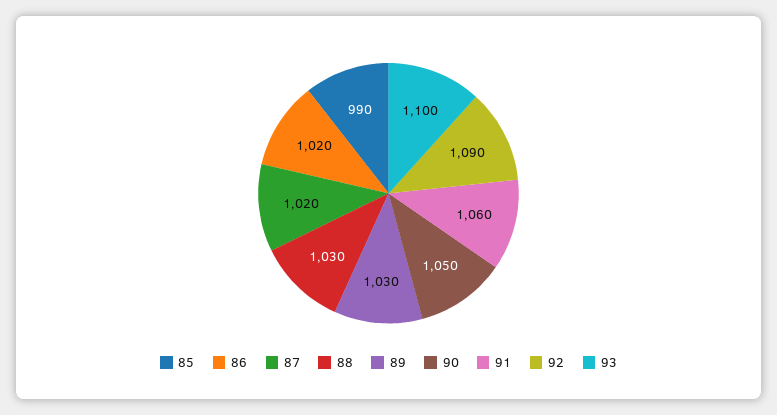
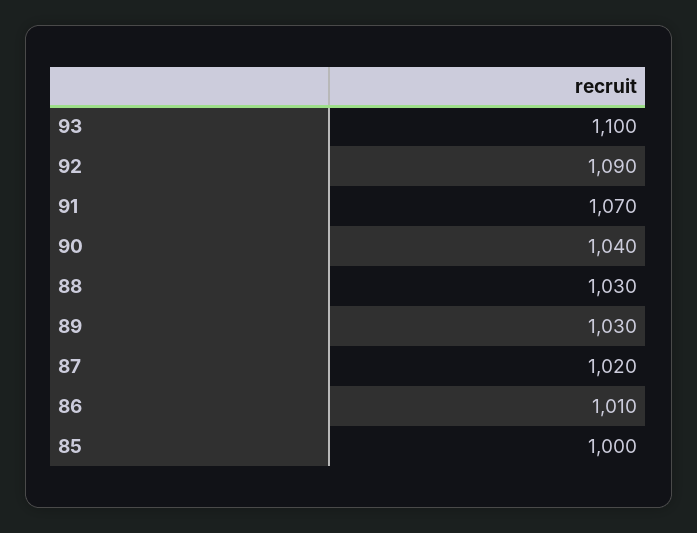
85: 990 -> 1000
86: 1020 -> 1010
90: 1050 -> 1040
91: 1060 -> 1070

